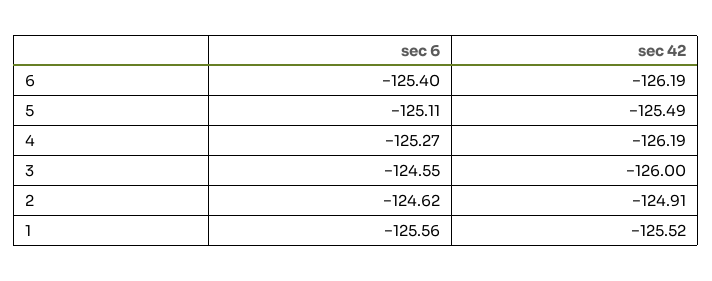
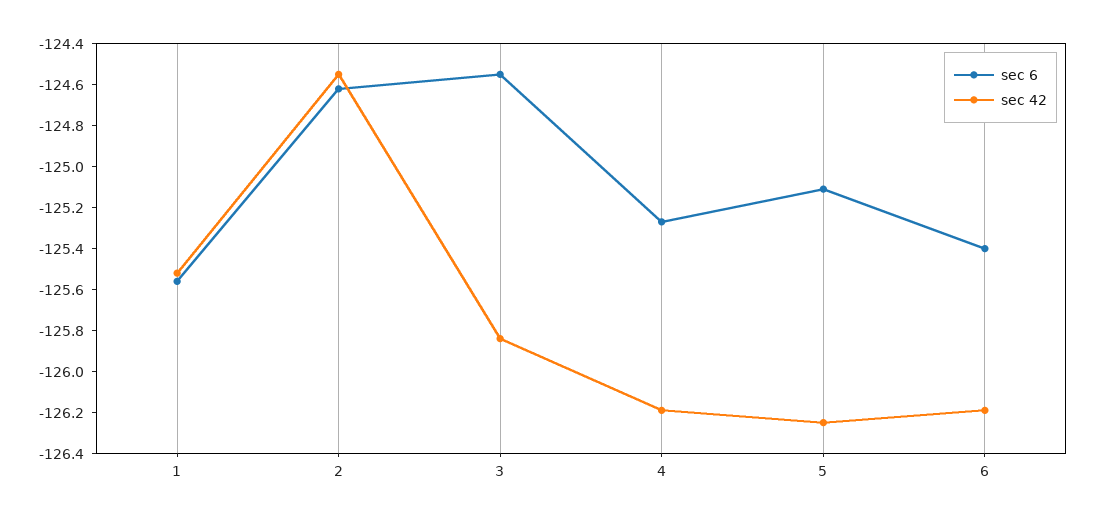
sec 42, 5: -125.49 -> -126.25
sec 42, 3: -126 -> -125.85
sec 42, 2: -124.91 -> -124.55

